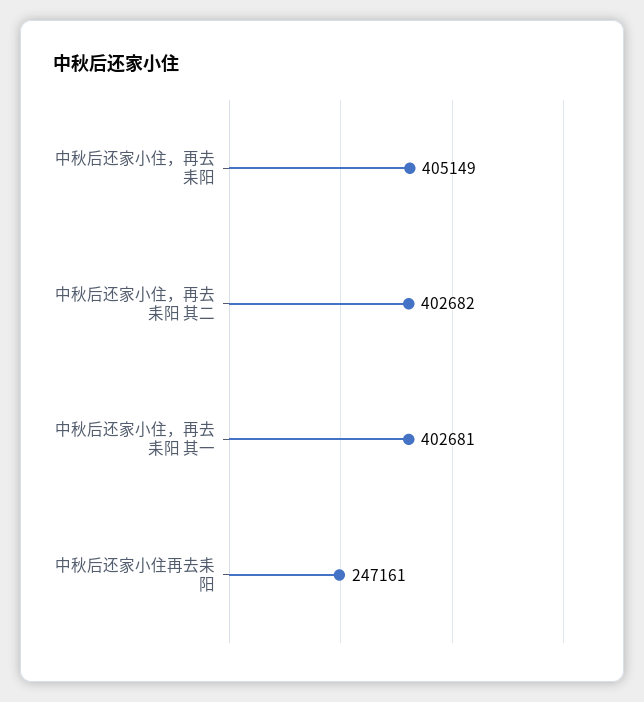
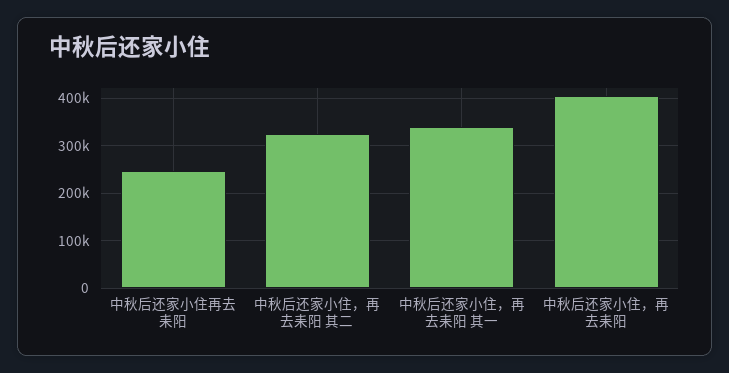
中秋后还家小住，再去耒阳 其二: 402682 -> 320000
中秋后还家小住，再去耒阳 其一: 402681 -> 340000

